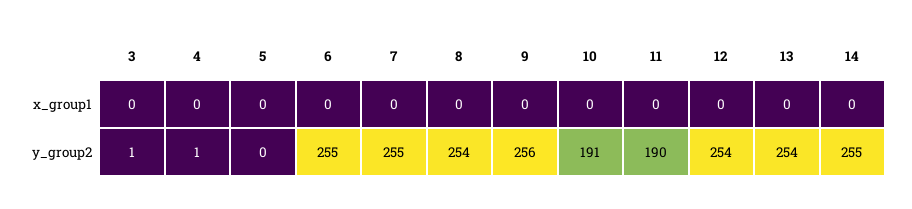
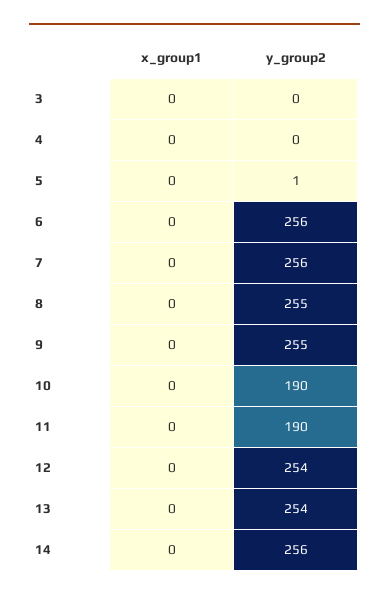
3, y_group2: 1 -> 0
4, y_group2: 1 -> 0
5, y_group2: 0 -> 1
6, y_group2: 255 -> 256
7, y_group2: 255 -> 256
8, y_group2: 254 -> 255
9, y_group2: 256 -> 255
10, y_group2: 191 -> 190
14, y_group2: 255 -> 256

